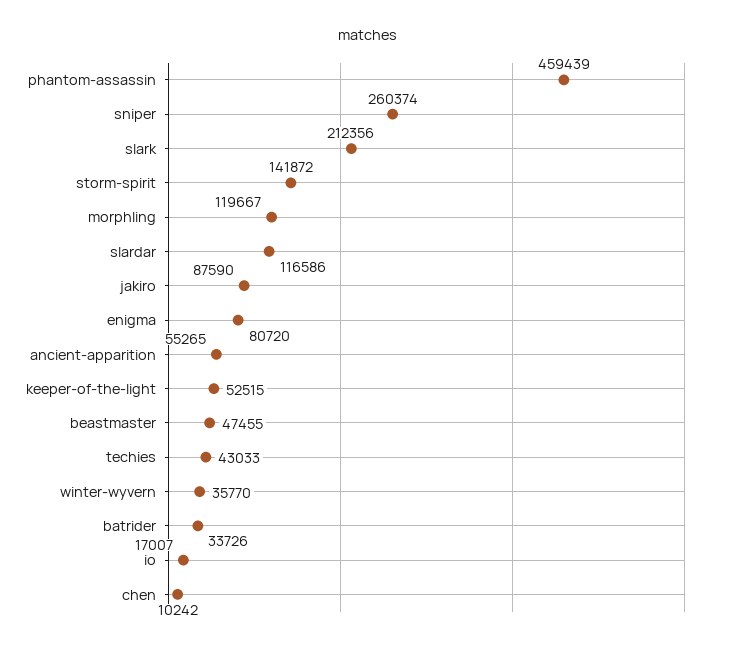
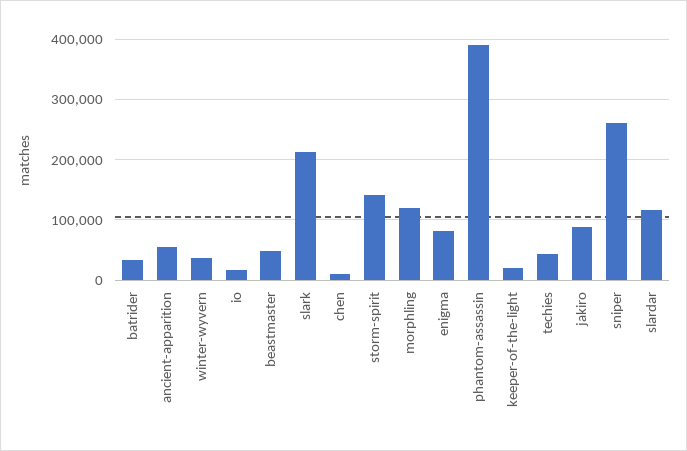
phantom-assassin: 459439 -> 390000
keeper-of-the-light: 52515 -> 20000

